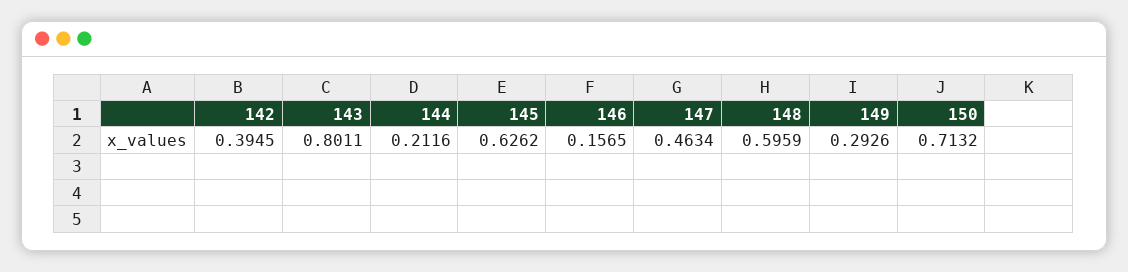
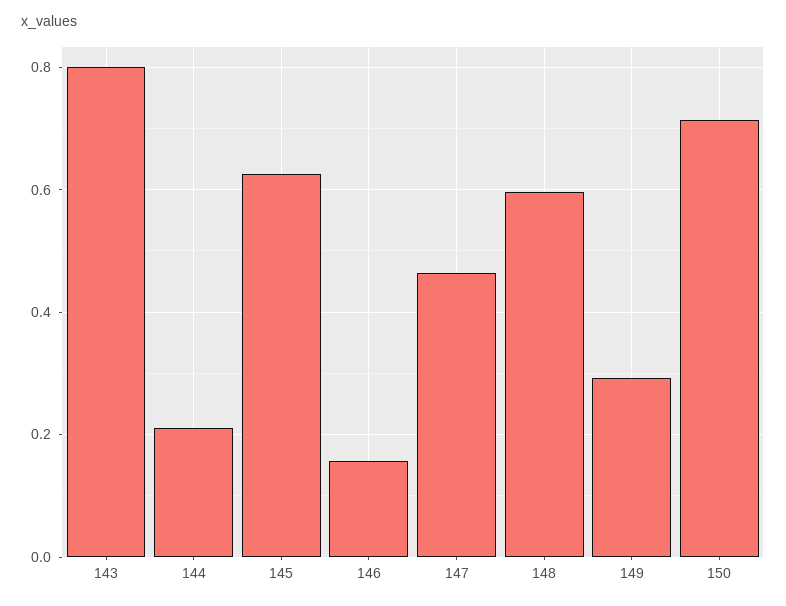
142: 0.3945 -> none

